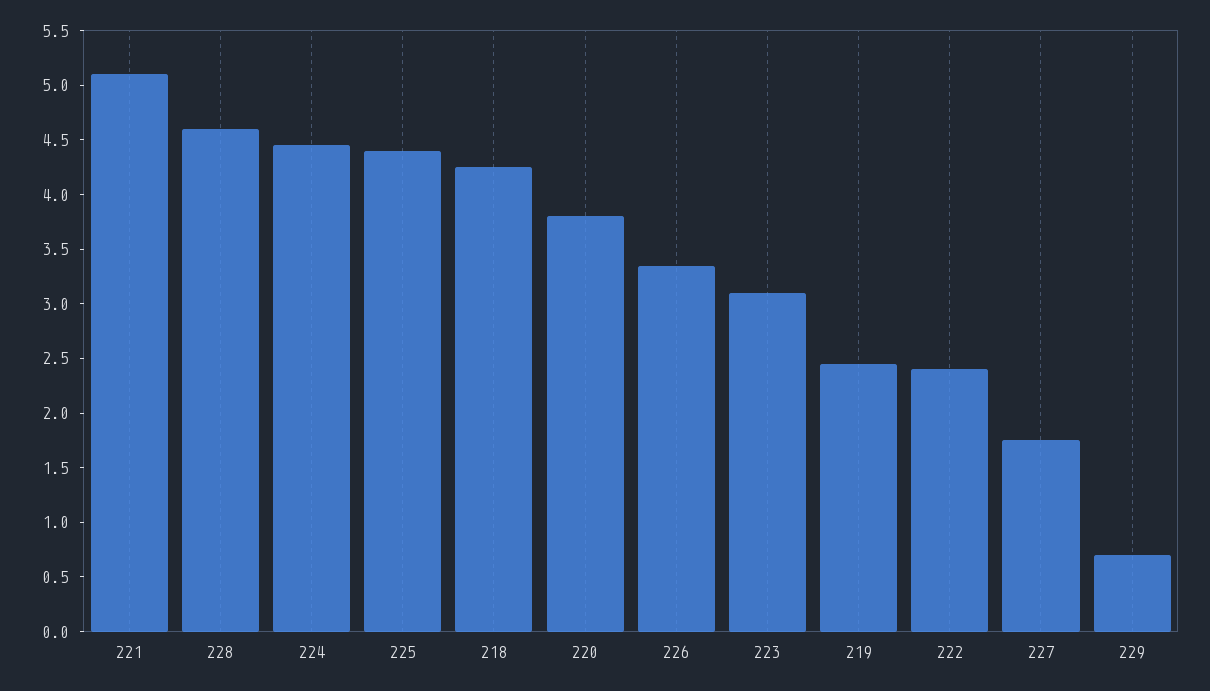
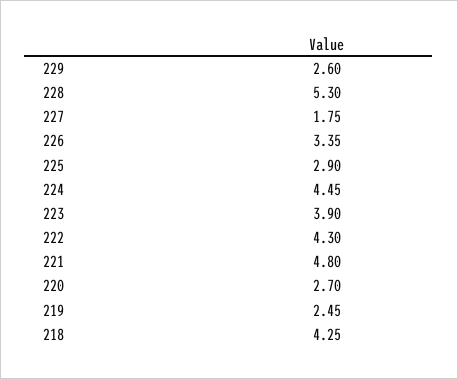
221: 5.1 -> 4.8
228: 4.6 -> 5.3
225: 4.4 -> 2.9
220: 3.8 -> 2.7
223: 3.1 -> 3.9
222: 2.4 -> 4.3
229: 0.7 -> 2.6

